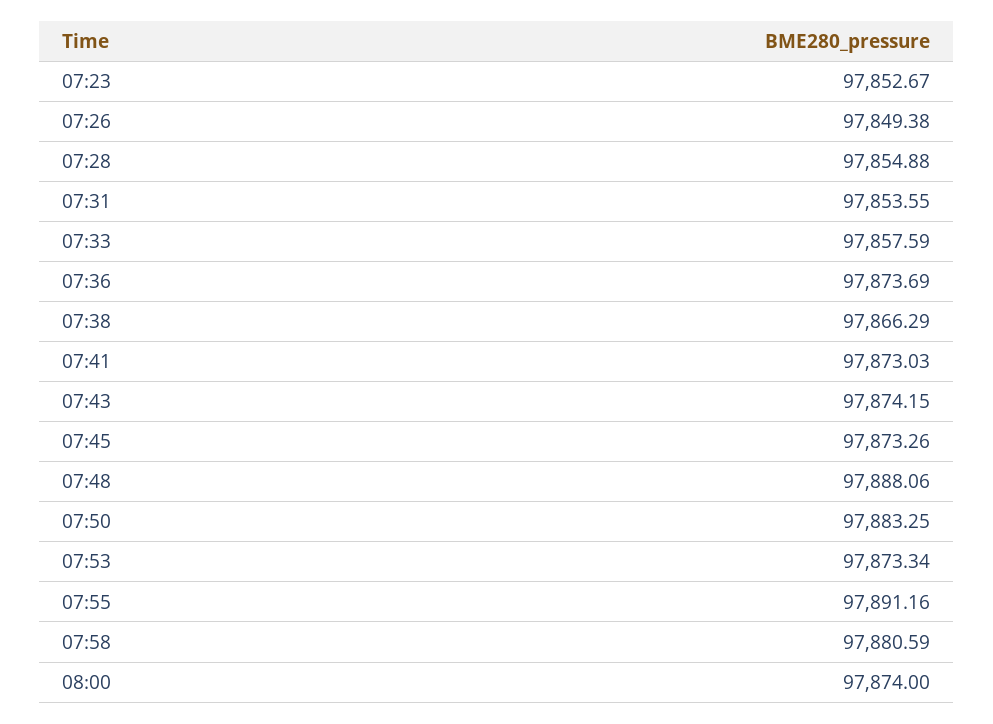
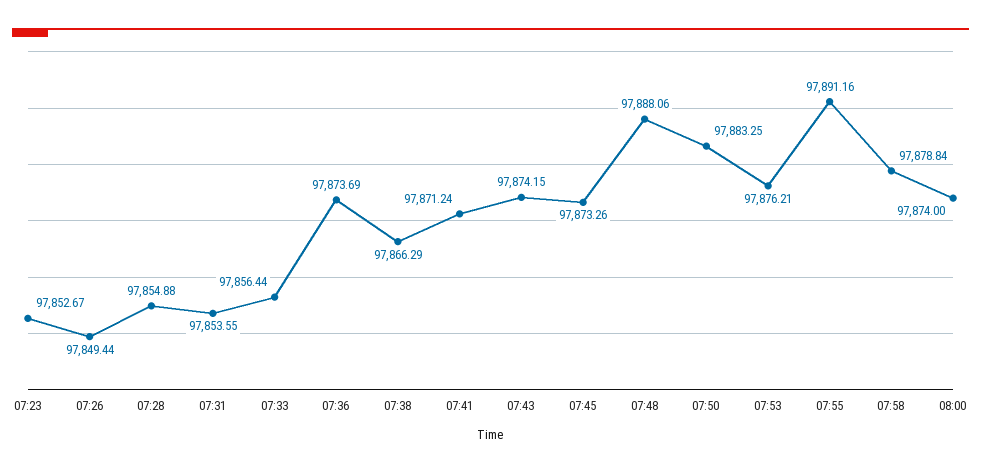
07:26: 97849.38 -> 97849.44
07:33: 97857.59 -> 97856.44
07:41: 97873.03 -> 97871.24
07:53: 97873.34 -> 97876.21
07:58: 97880.59 -> 97878.84

